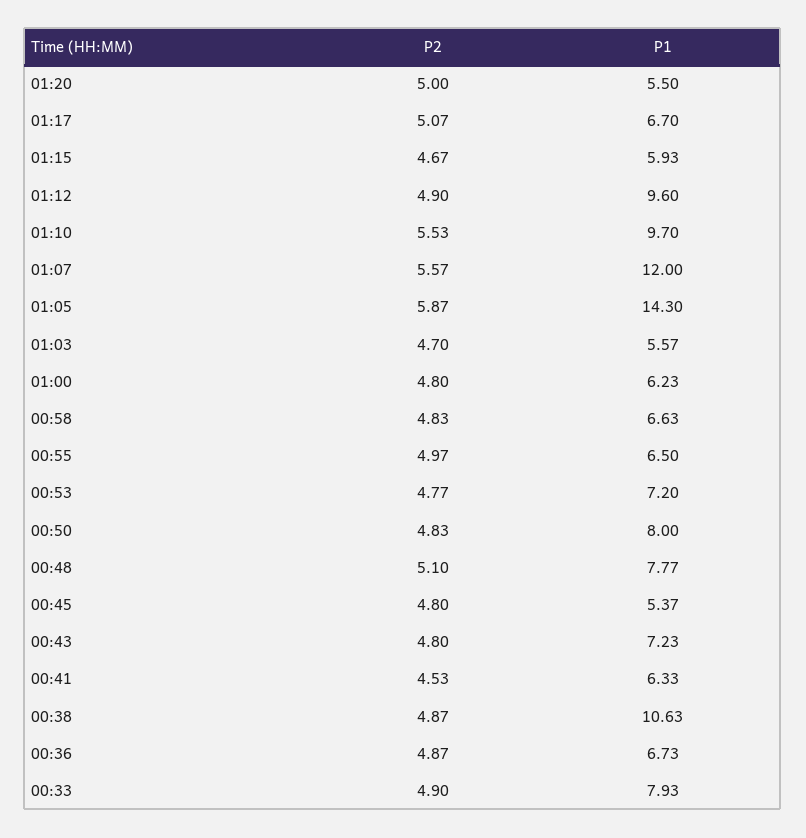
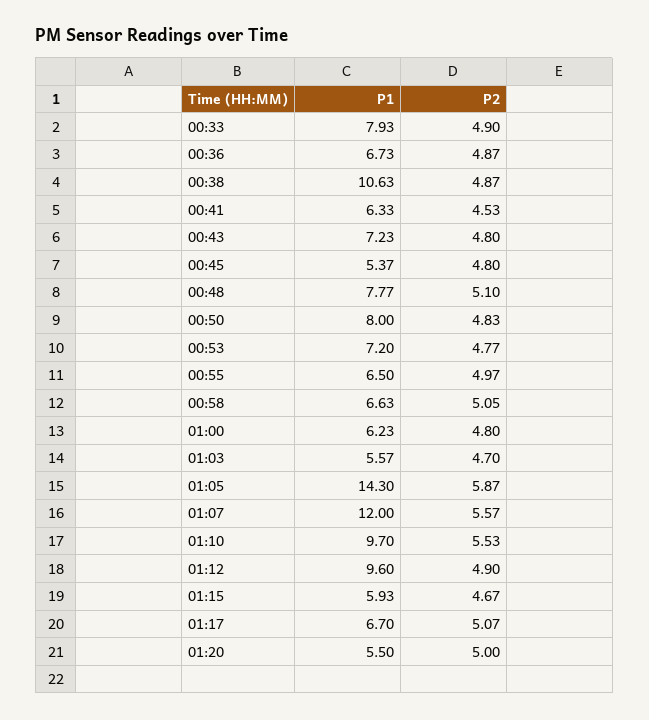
P2, 00:58: 4.83 -> 5.05

